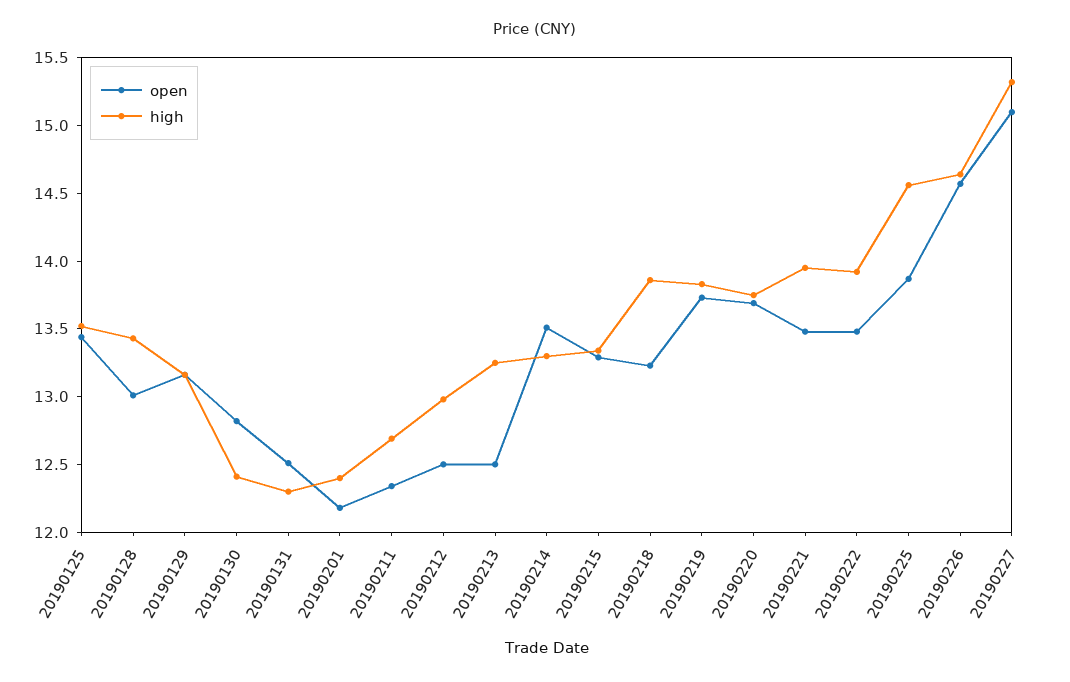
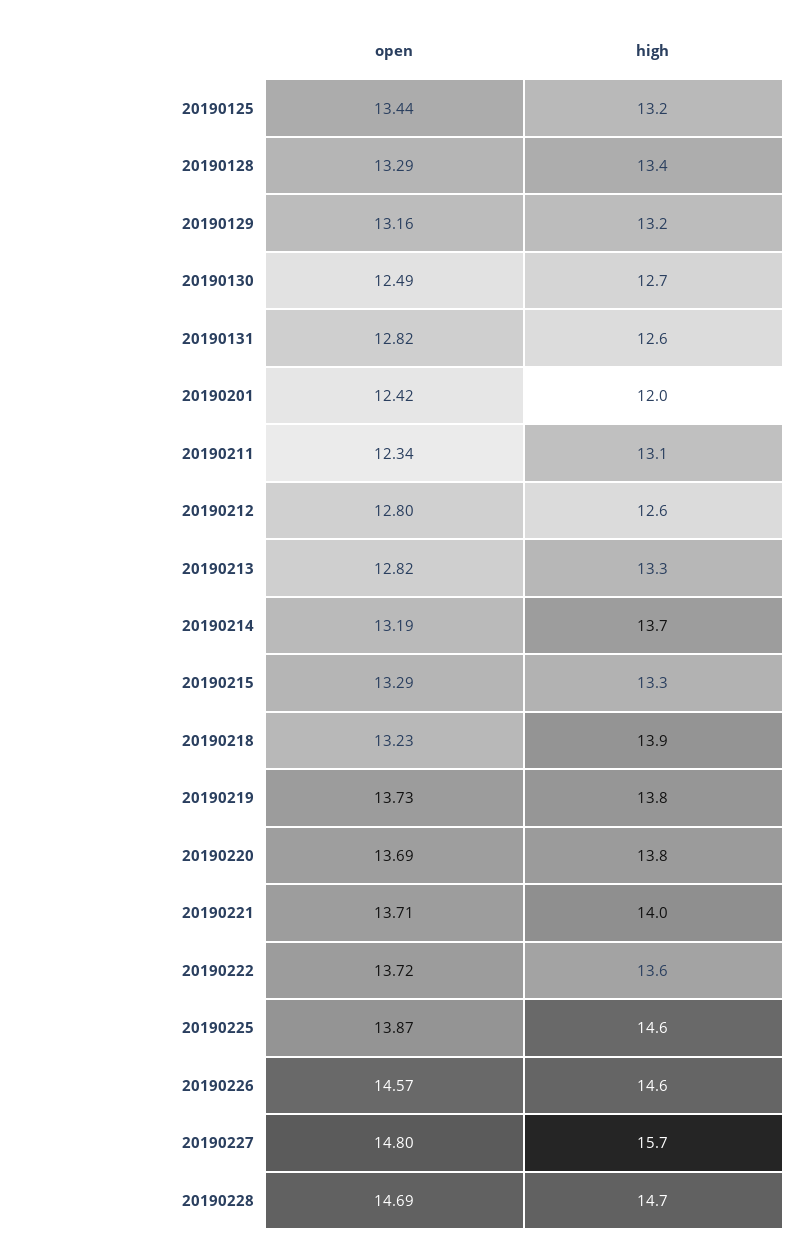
high, 20190125: 13.5 -> 13.2
open, 20190128: 13 -> 13.29
open, 20190130: 12.8 -> 12.49
high, 20190130: 12.4 -> 12.7
open, 20190131: 12.5 -> 12.82
high, 20190131: 12.3 -> 12.6
open, 20190201: 12.2 -> 12.42
high, 20190201: 12.4 -> 12
high, 20190211: 12.7 -> 13.1
open, 20190212: 12.5 -> 12.8
high, 20190212: 13 -> 12.6
open, 20190213: 12.5 -> 12.82
open, 20190214: 13.5 -> 13.19
high, 20190214: 13.3 -> 13.7
open, 20190221: 13.5 -> 13.71
open, 20190222: 13.5 -> 13.72
high, 20190222: 13.9 -> 13.6
open, 20190227: 15.1 -> 14.8
high, 20190227: 15.3 -> 15.7
open, 20190228: none -> 14.69
high, 20190228: none -> 14.7

